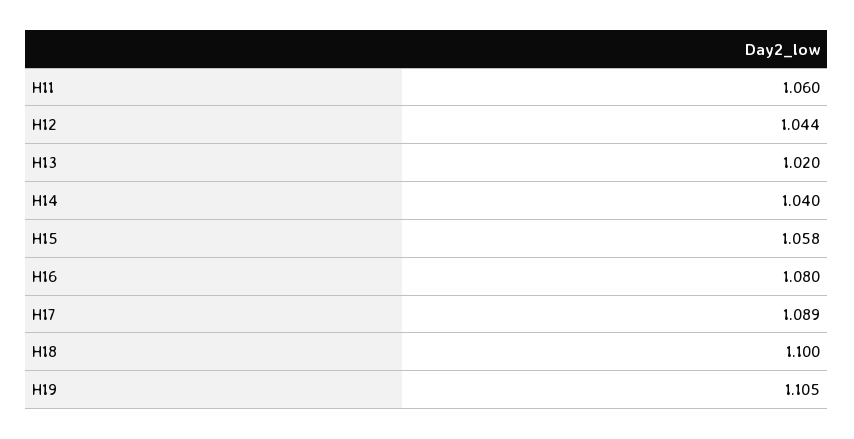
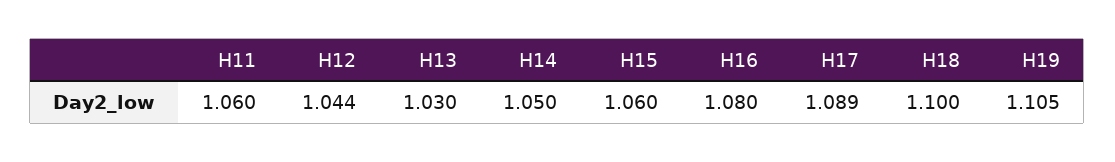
H13: 1.02 -> 1.03
H14: 1.04 -> 1.05
H15: 1.058 -> 1.06

